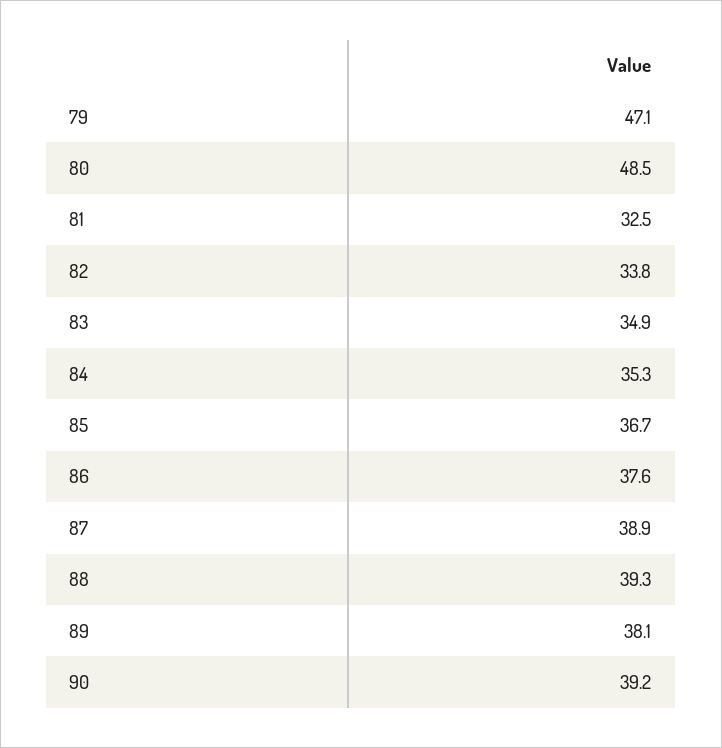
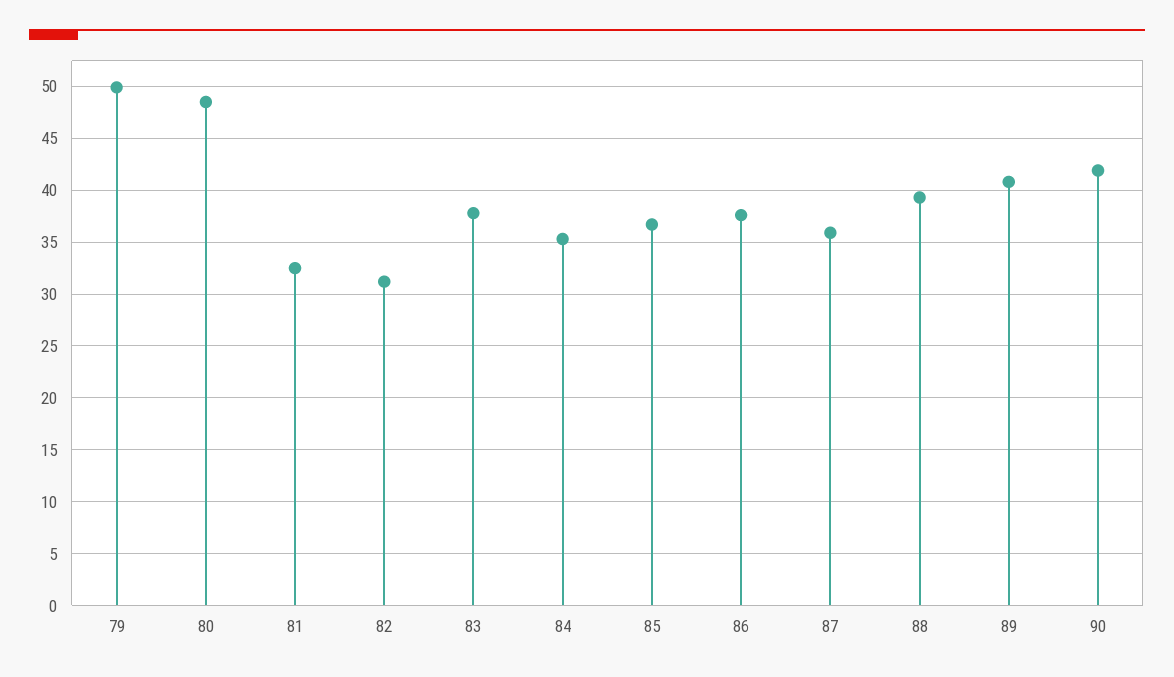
79: 47.1 -> 50
82: 33.8 -> 31
83: 34.9 -> 38
87: 38.9 -> 36
89: 38.1 -> 41
90: 39.2 -> 42

